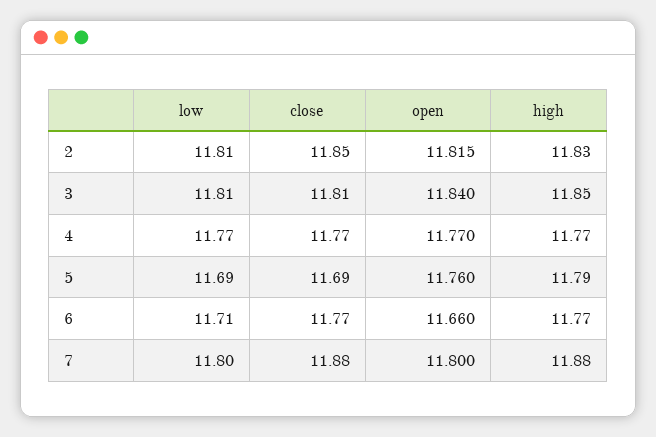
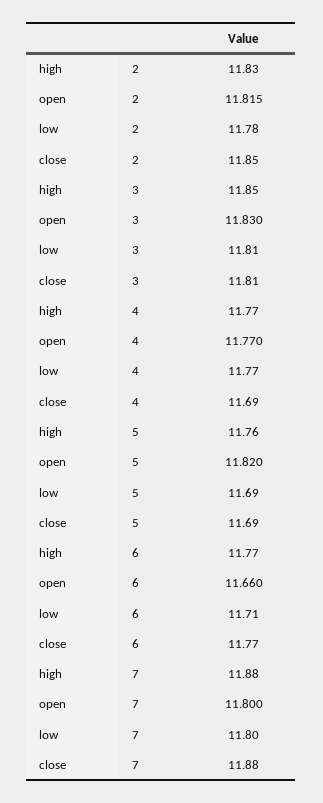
low, 2: 11.81 -> 11.78
open, 3: 11.84 -> 11.83
close, 4: 11.77 -> 11.69
open, 5: 11.76 -> 11.82
high, 5: 11.79 -> 11.76

